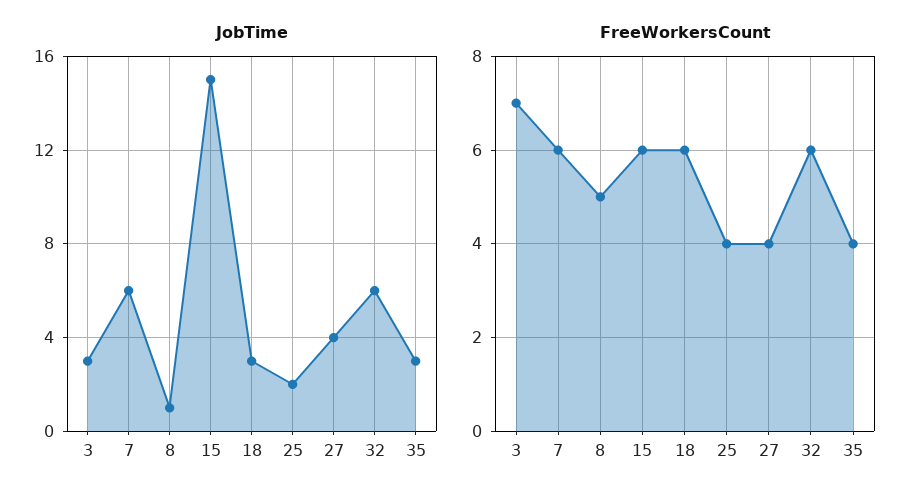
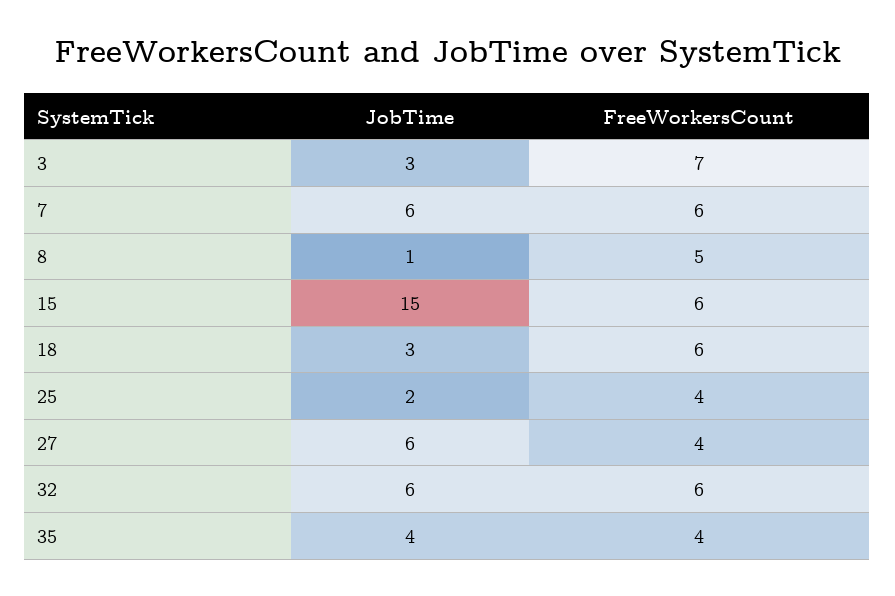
JobTime, 27: 4 -> 6
JobTime, 35: 3 -> 4

